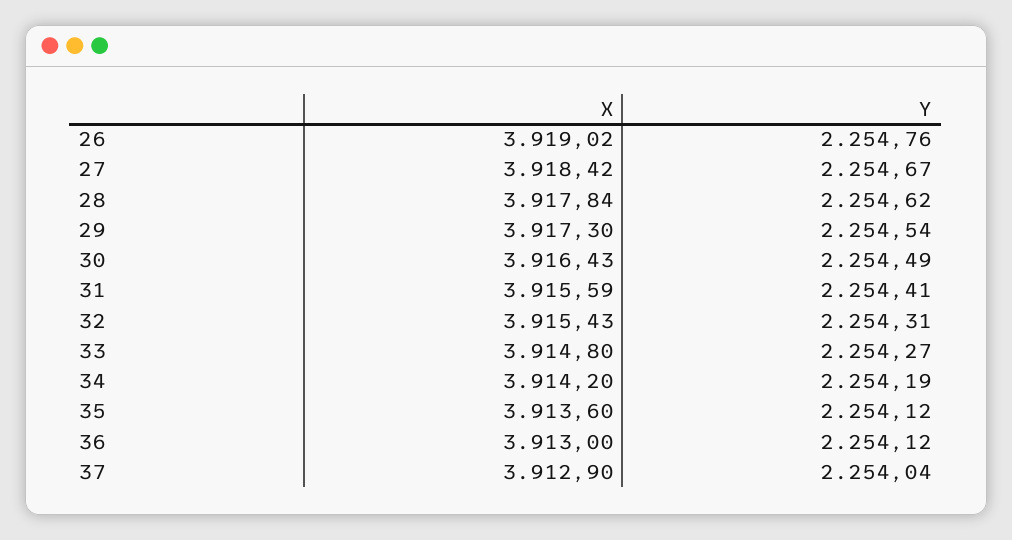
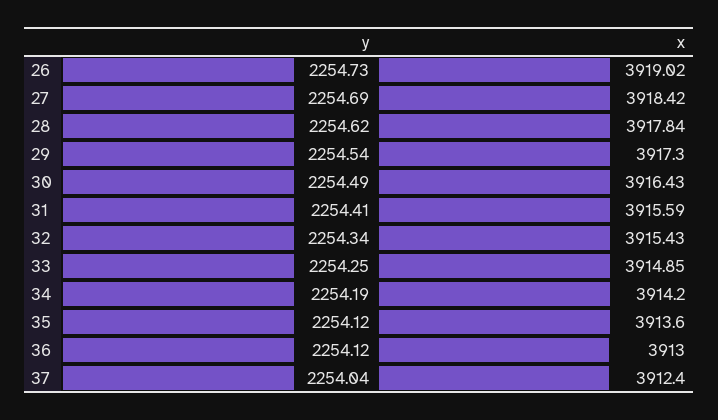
Y, 26: 2254.76 -> 2254.73
Y, 27: 2254.67 -> 2254.69
Y, 32: 2254.31 -> 2254.34
X, 33: 3914.8 -> 3914.85
Y, 33: 2254.27 -> 2254.25
X, 37: 3912.9 -> 3912.4

